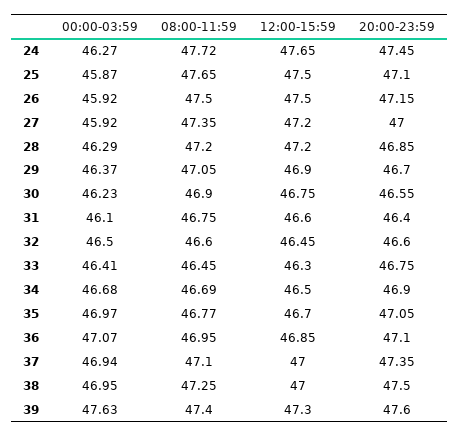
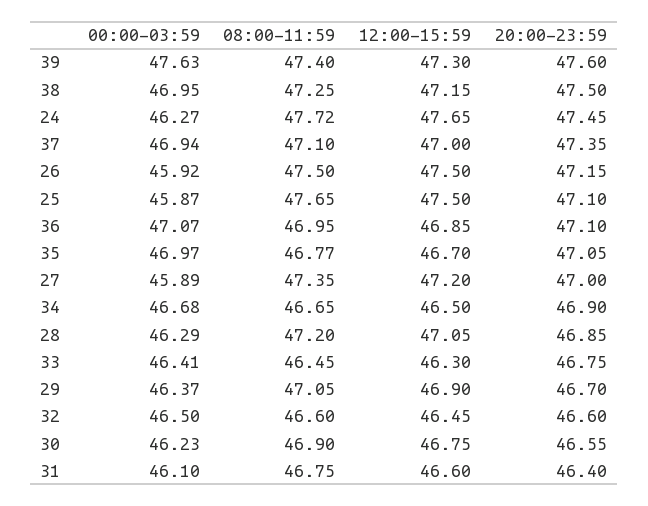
00:00-03:59, 27: 45.92 -> 45.89
12:00-15:59, 28: 47.2 -> 47.05
08:00-11:59, 34: 46.69 -> 46.65
12:00-15:59, 38: 47 -> 47.15

